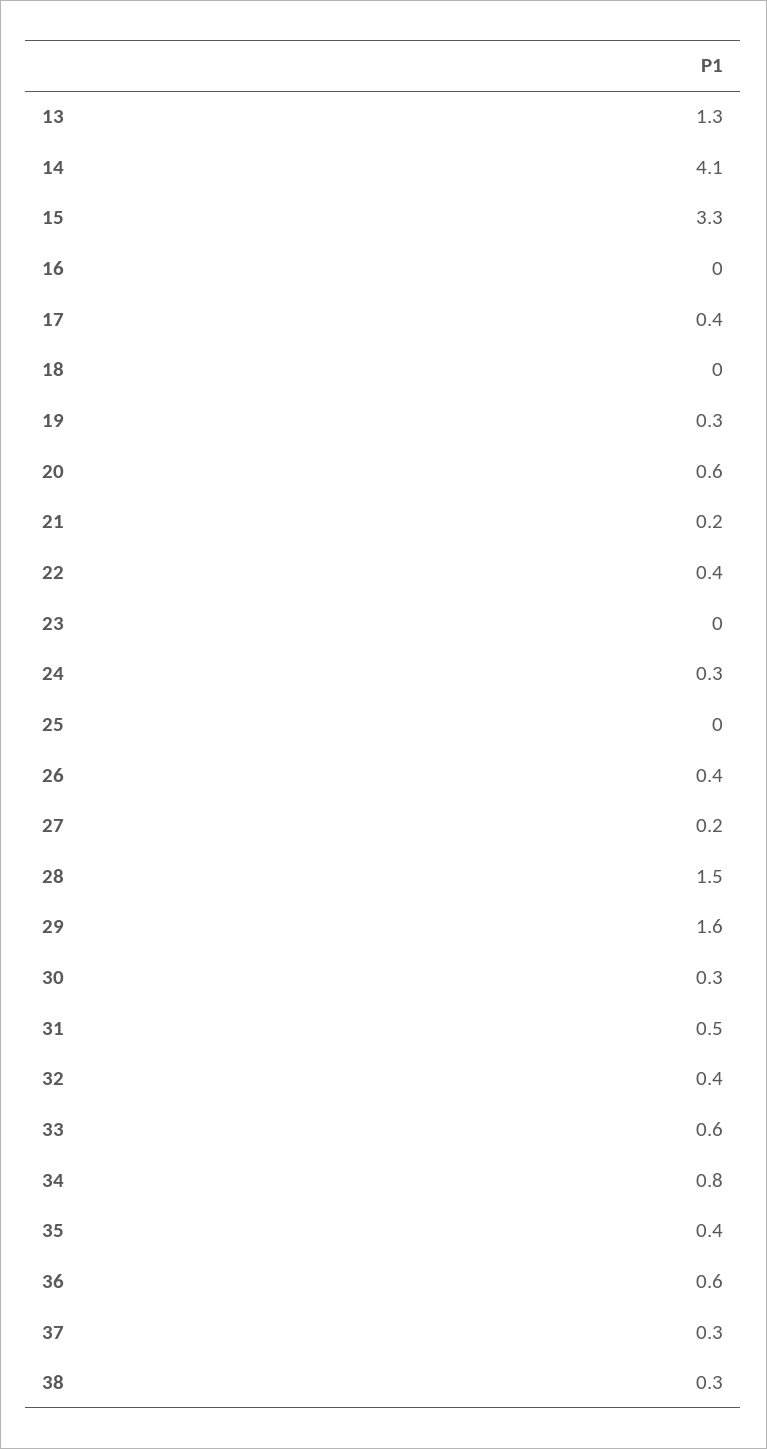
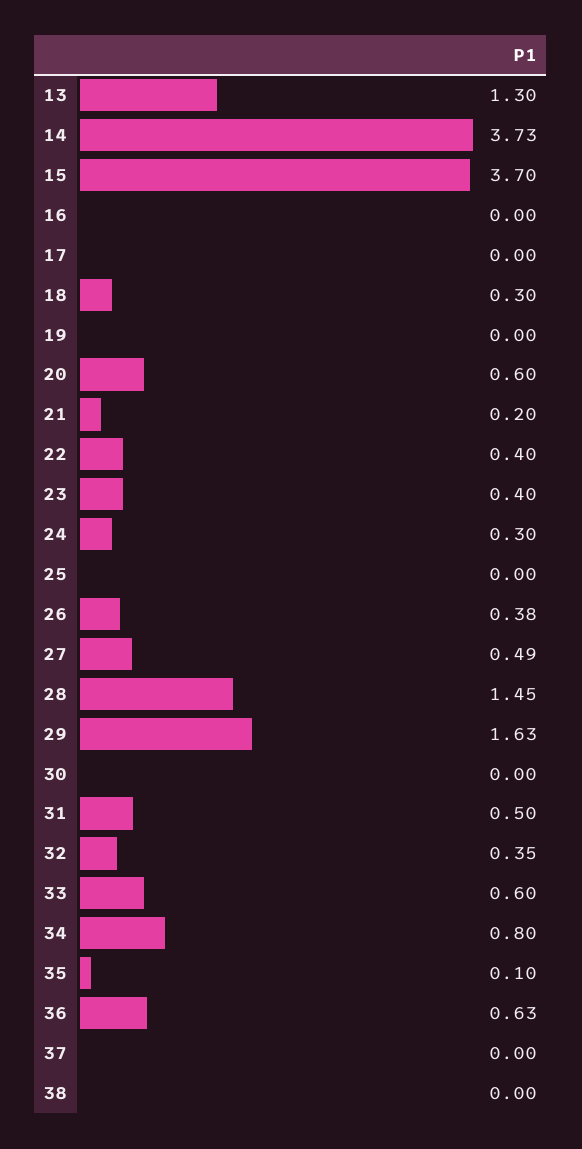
14: 4.1 -> 3.73
15: 3.3 -> 3.7
17: 0.4 -> 0
18: 0 -> 0.3
19: 0.3 -> 0
23: 0 -> 0.4
27: 0.2 -> 0.49
30: 0.3 -> 0
35: 0.4 -> 0.1
37: 0.3 -> 0
38: 0.3 -> 0

